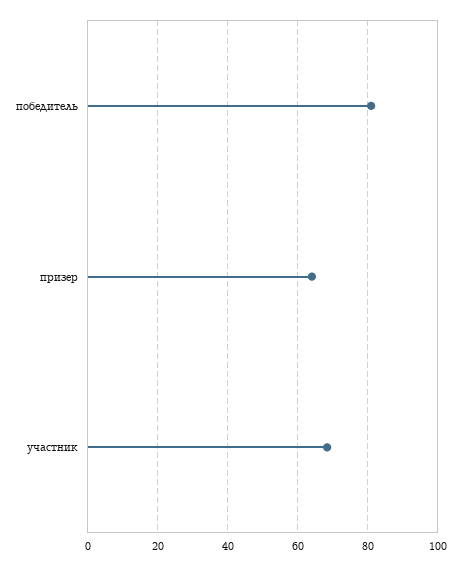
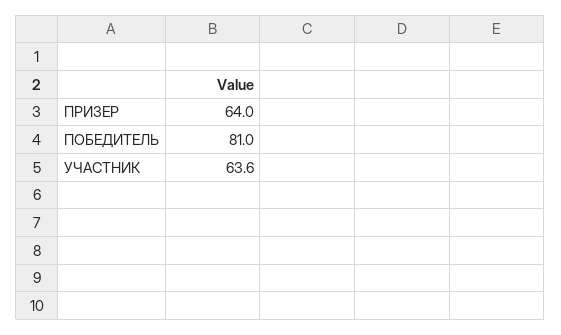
участник: 68 -> 63.6

